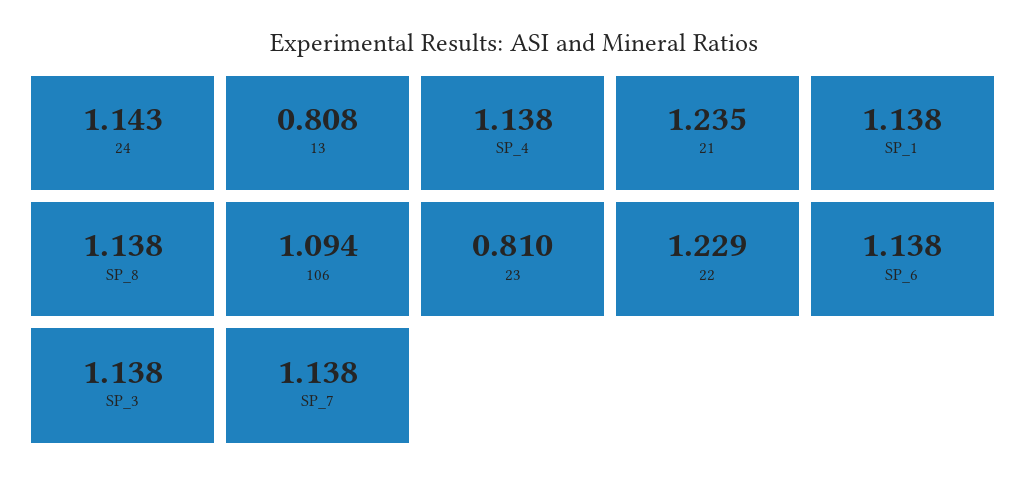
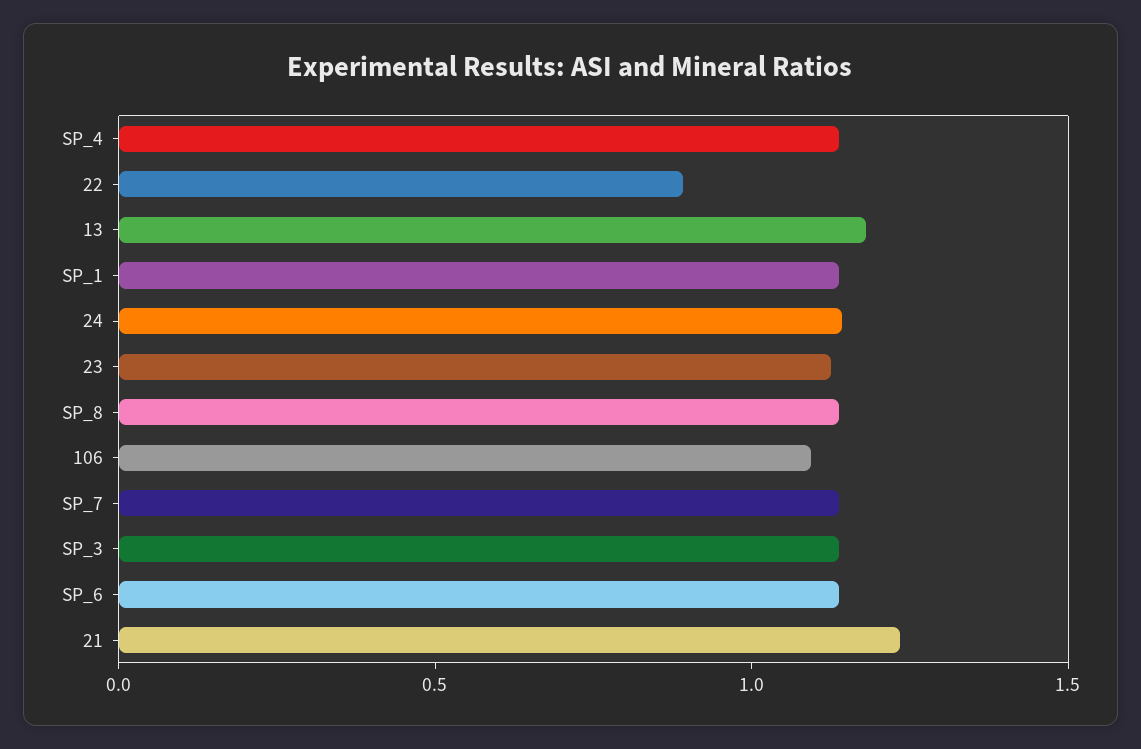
13: 0.808 -> 1.2
23: 0.81 -> 1.1
22: 1.229 -> 0.9

